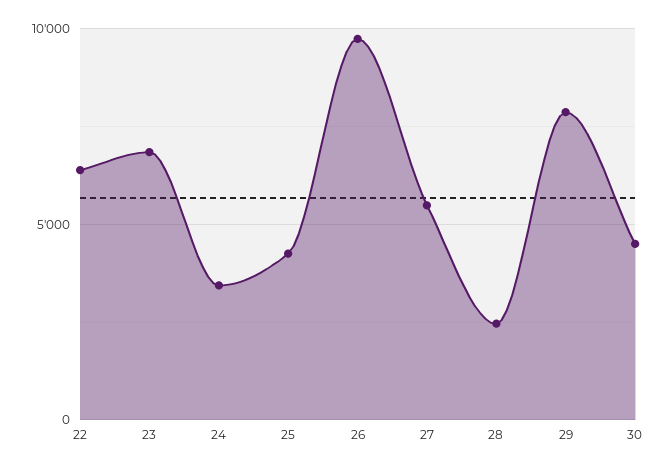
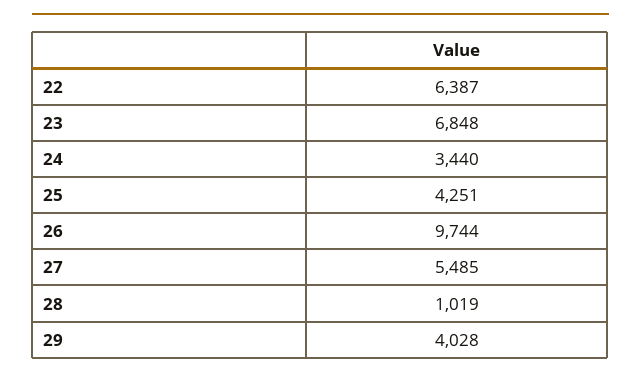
28: 2500 -> 1019
29: 8000 -> 4028
30: 4500 -> none

